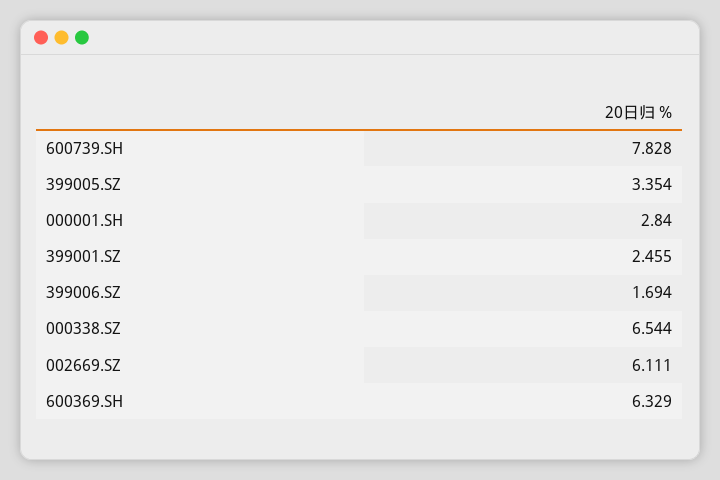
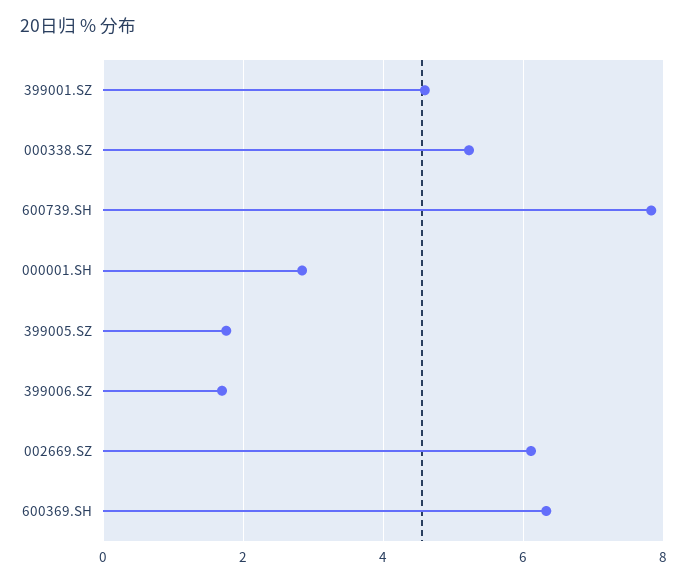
399005.SZ: 3.354 -> 1.8
399001.SZ: 2.455 -> 4.6
000338.SZ: 6.544 -> 5.2

